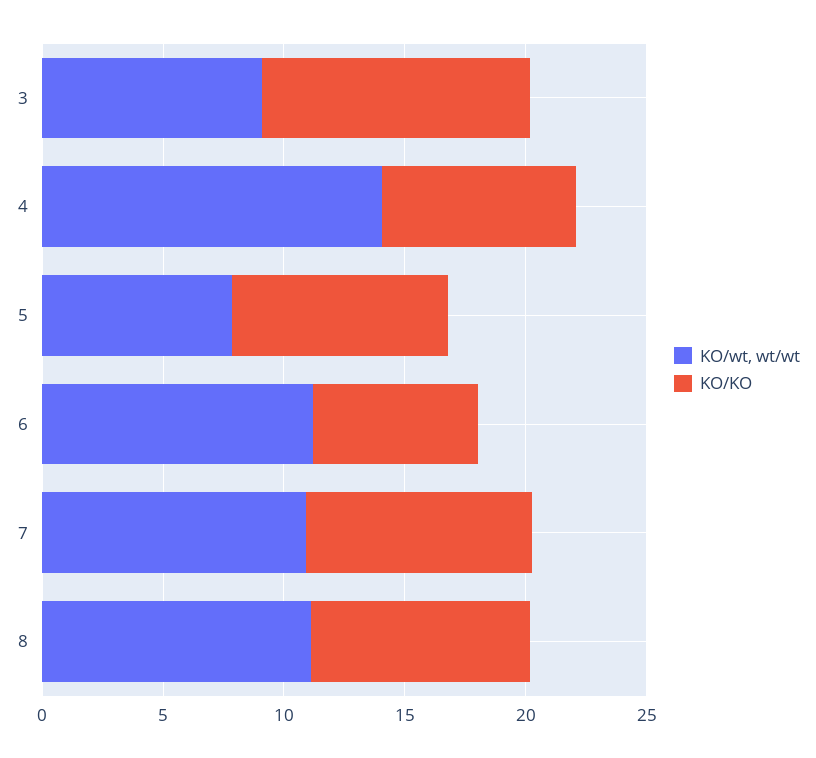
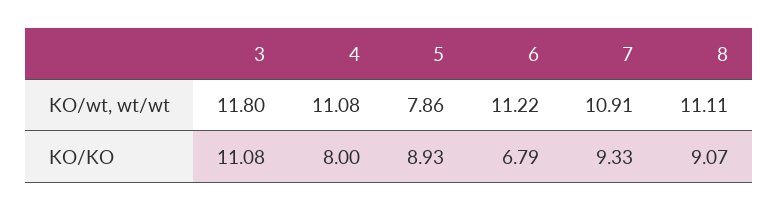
KO/wt, wt/wt, 3: 9 -> 11.8
KO/wt, wt/wt, 4: 14 -> 11.08

